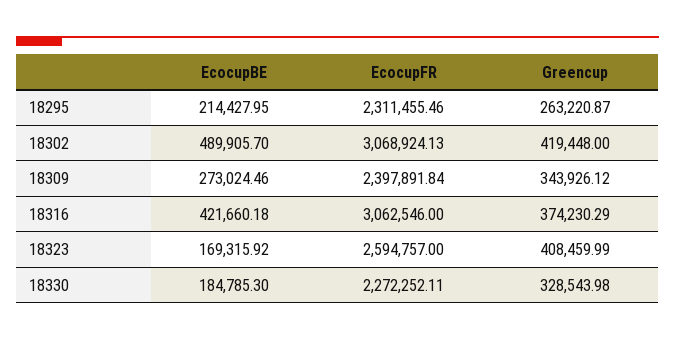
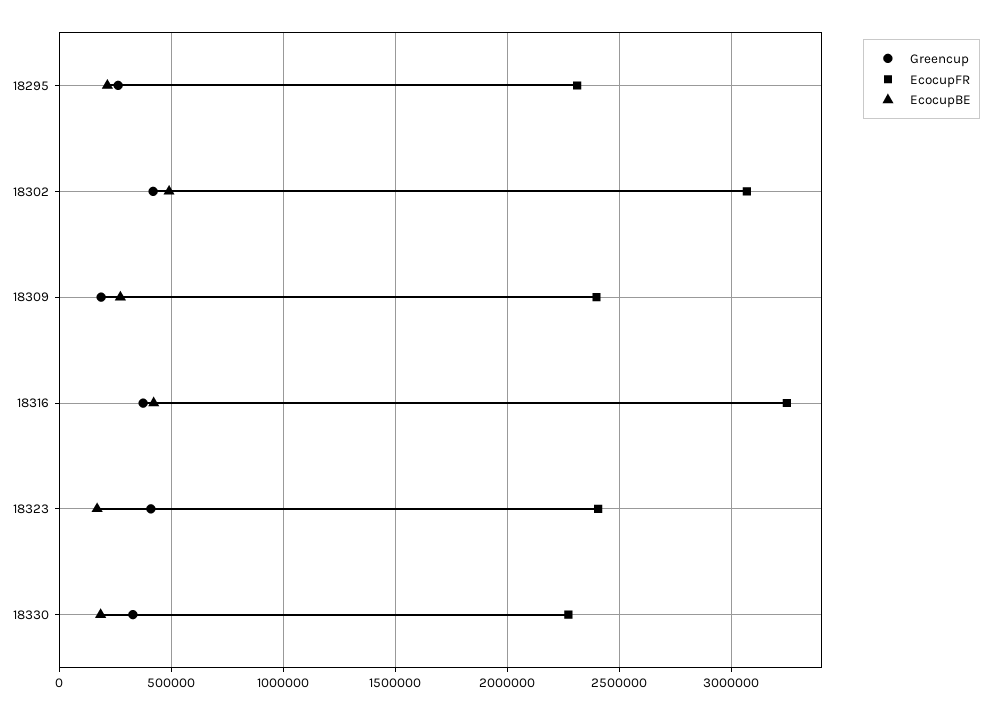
Greencup, 18309: 343926.12 -> 200000
EcocupFR, 18316: 3062546 -> 3250000
EcocupFR, 18323: 2594757 -> 2400000

